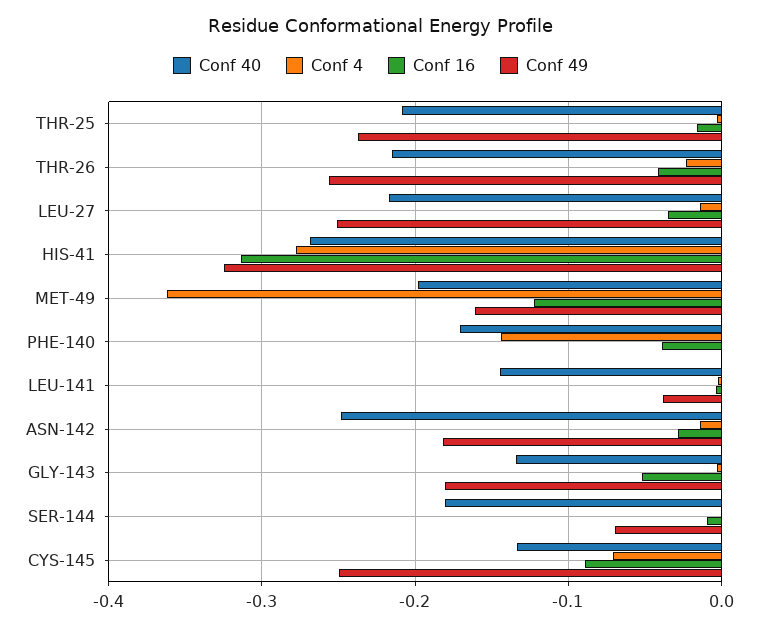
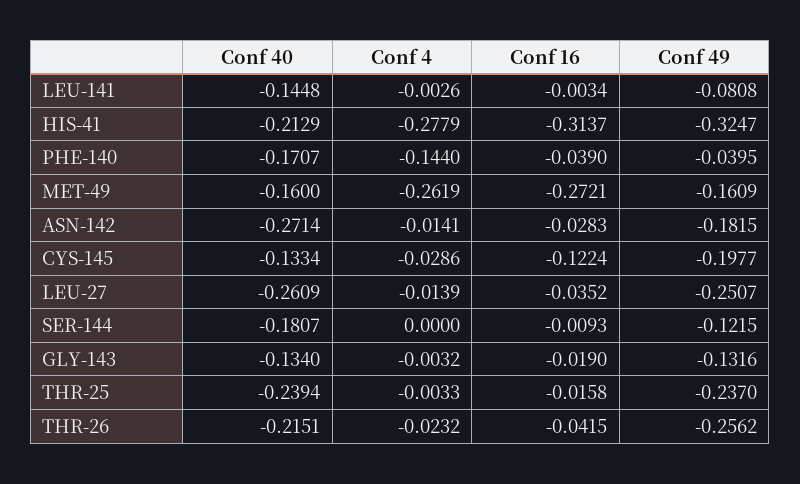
Conf 40, THR-25: -0.21 -> -0.2394
Conf 40, LEU-27: -0.22 -> -0.2609
Conf 40, HIS-41: -0.27 -> -0.2129
Conf 40, MET-49: -0.2 -> -0.16
Conf 4, MET-49: -0.36 -> -0.2619
Conf 16, MET-49: -0.12 -> -0.2721
Conf 49, PHE-140: 0 -> -0.0395
Conf 49, LEU-141: -0.04 -> -0.0808
Conf 40, ASN-142: -0.25 -> -0.2714
Conf 16, GLY-143: -0.05 -> -0.019
Conf 49, GLY-143: -0.18 -> -0.1316
Conf 49, SER-144: -0.07 -> -0.1215
Conf 4, CYS-145: -0.07 -> -0.0286
Conf 16, CYS-145: -0.09 -> -0.1224
Conf 49, CYS-145: -0.25 -> -0.1977

